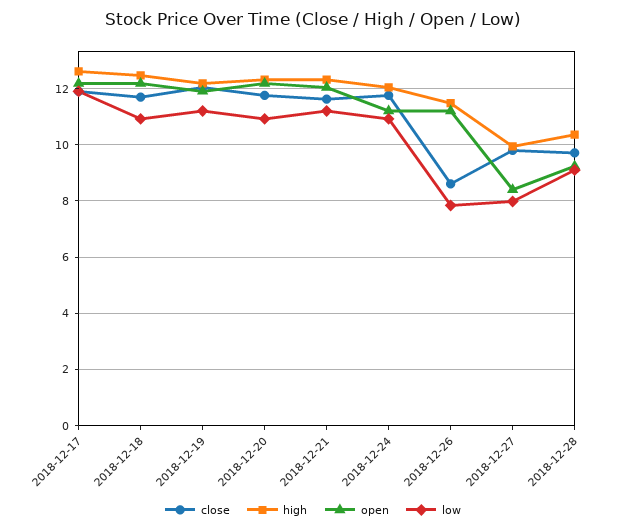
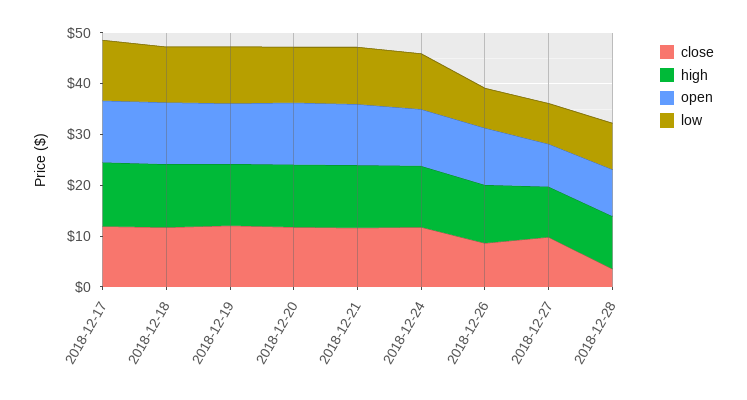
close, 2018-12-28: 9.75 -> 4

